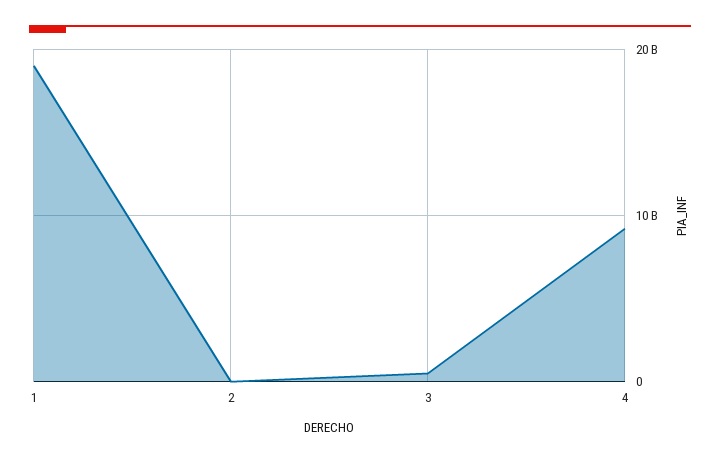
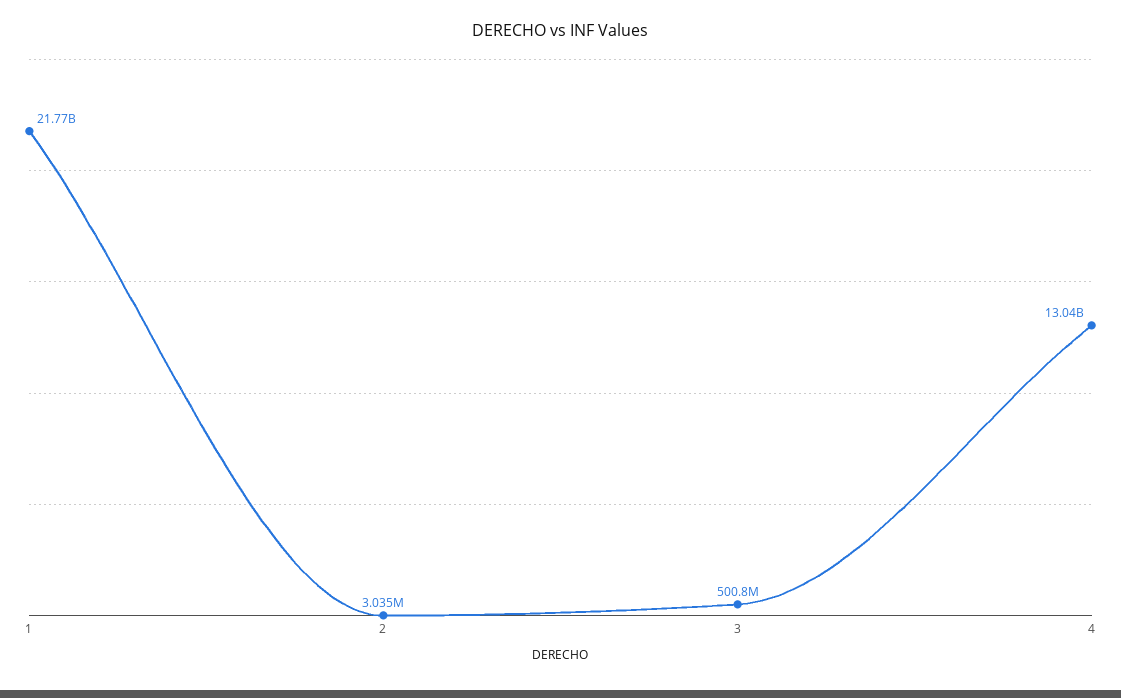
1: 19000000000 -> 21770000000
4: 9000000000 -> 13040000000

